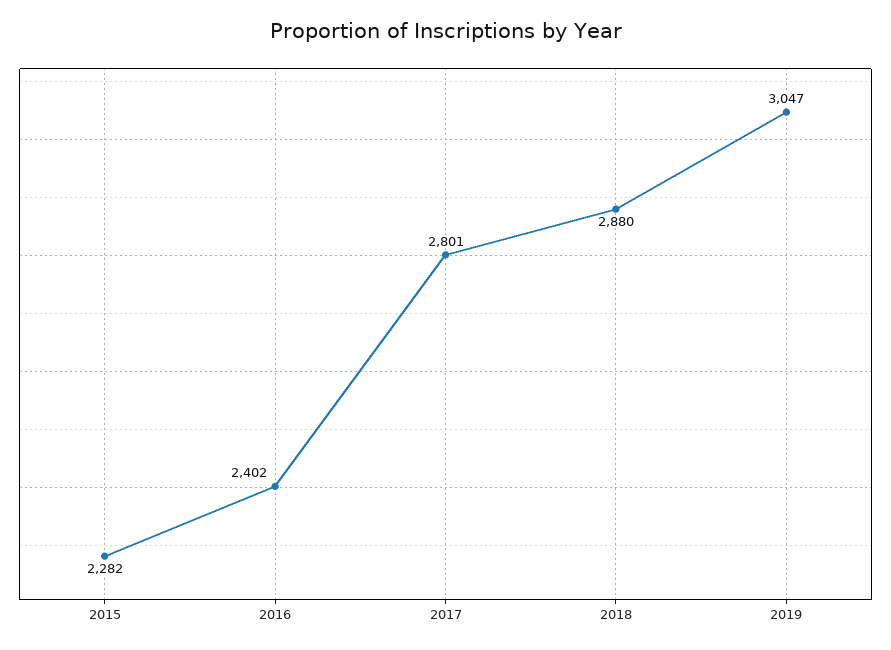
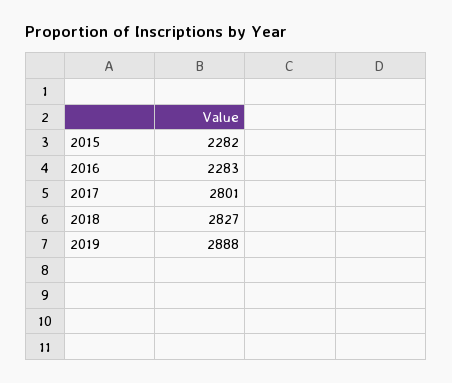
2016: 2402 -> 2283
2018: 2880 -> 2827
2019: 3047 -> 2888

